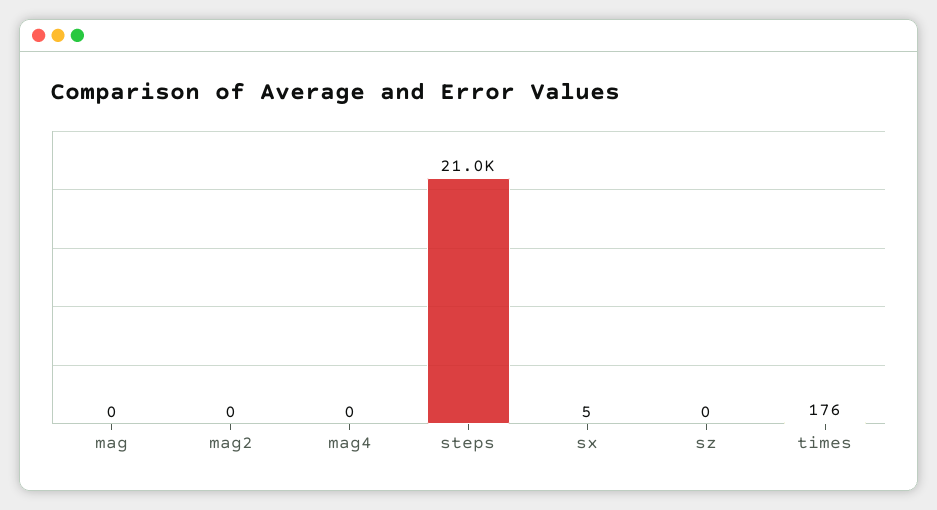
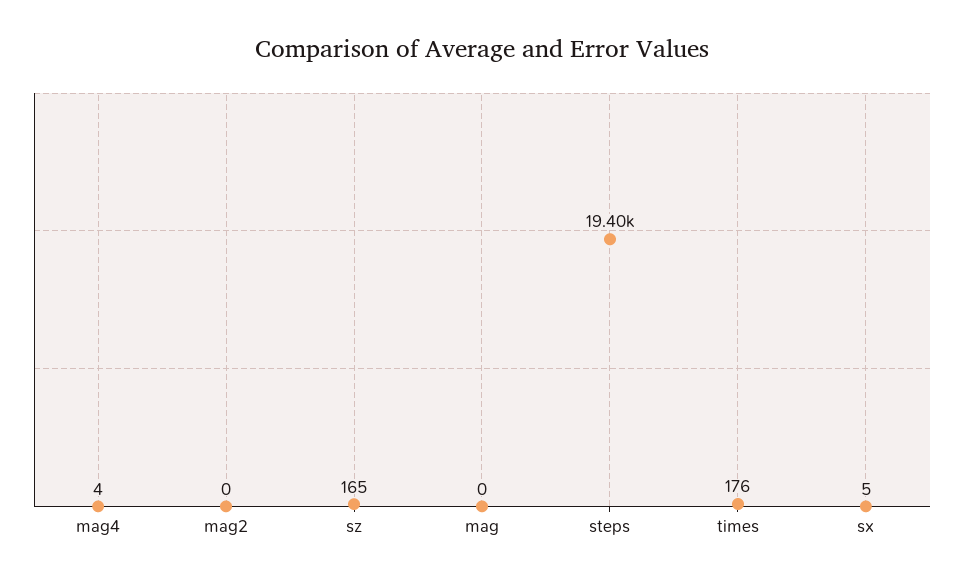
mag4: 0 -> 4
steps: 21000 -> 19400
sz: 0 -> 165

